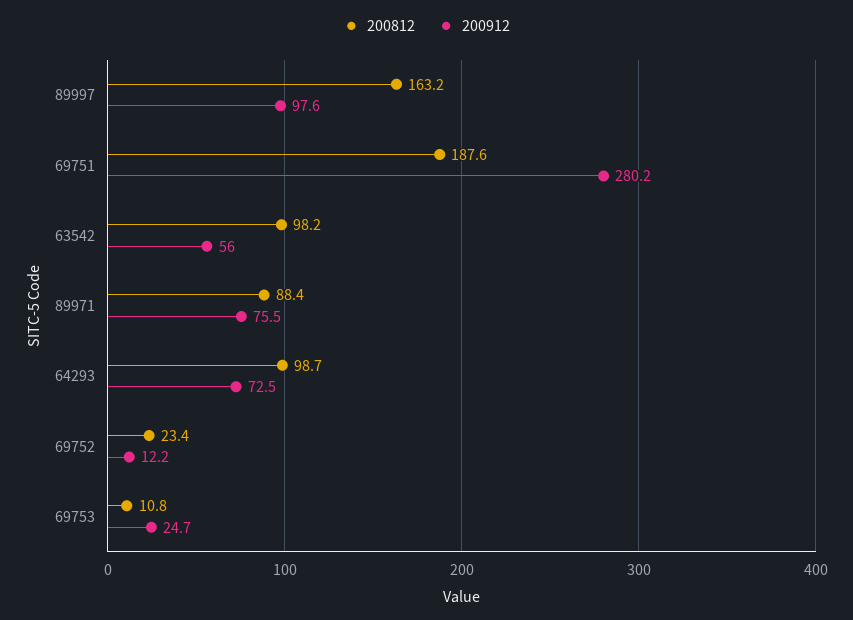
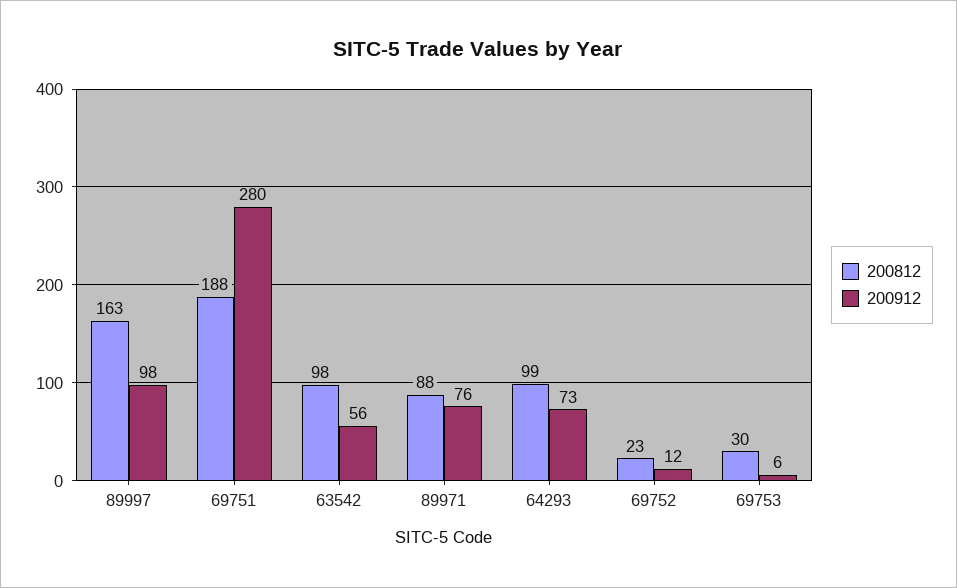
200812, 69753: 10.8 -> 30
200912, 69753: 24.7 -> 6

